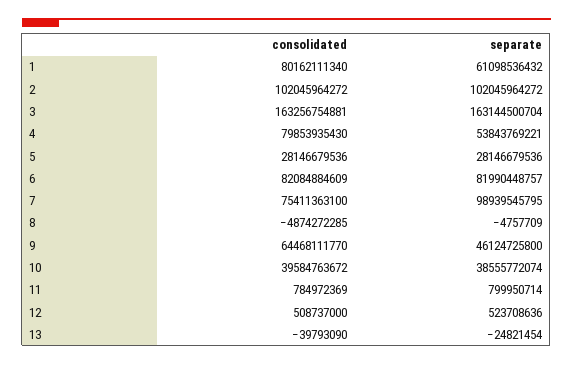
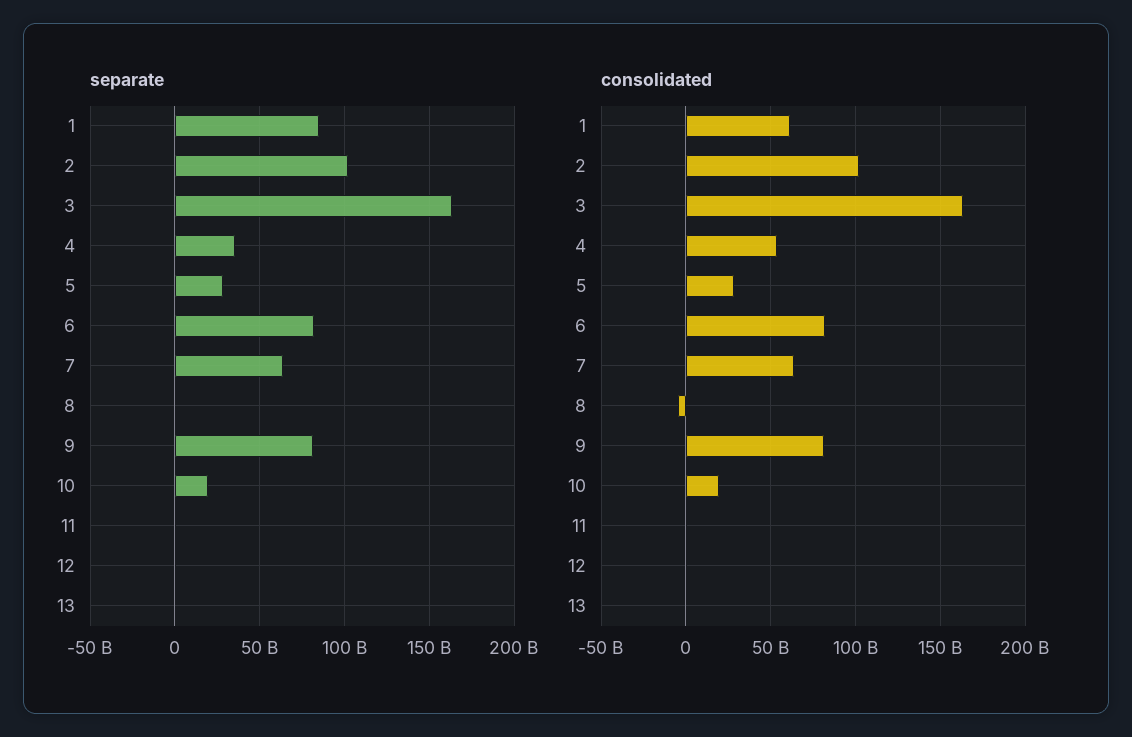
consolidated, 1: 80162111340 -> 60000000000
separate, 1: 61098536432 -> 85000000000
consolidated, 4: 79853935430 -> 55000000000
separate, 4: 53843769221 -> 35000000000
consolidated, 7: 75411363100 -> 65000000000
separate, 7: 98939545795 -> 65000000000
consolidated, 9: 64468111770 -> 80000000000
separate, 9: 46124725800 -> 80000000000
consolidated, 10: 39584763672 -> 20000000000
separate, 10: 38555772074 -> 20000000000

